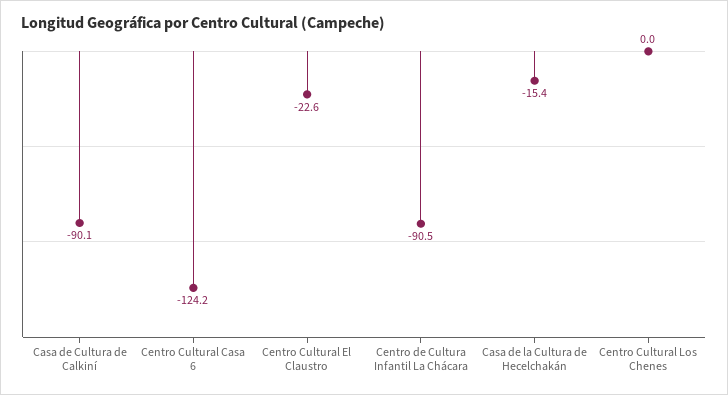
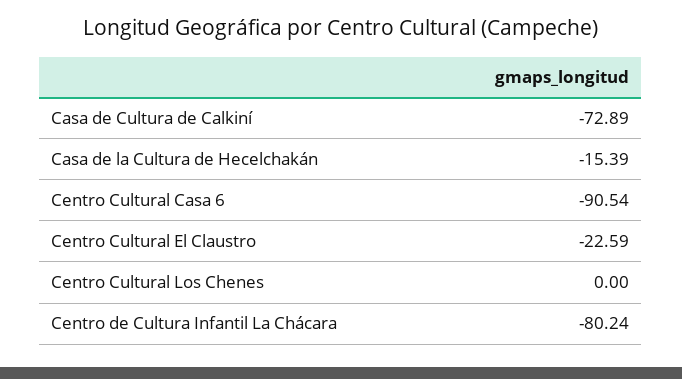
Casa de Cultura de Calkiní: -90.1 -> -72.89
Centro Cultural Casa 6: -124.2 -> -90.54
Centro de Cultura Infantil La Chácara: -90.5 -> -80.24

